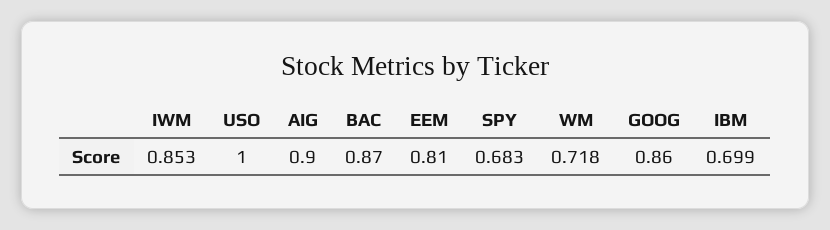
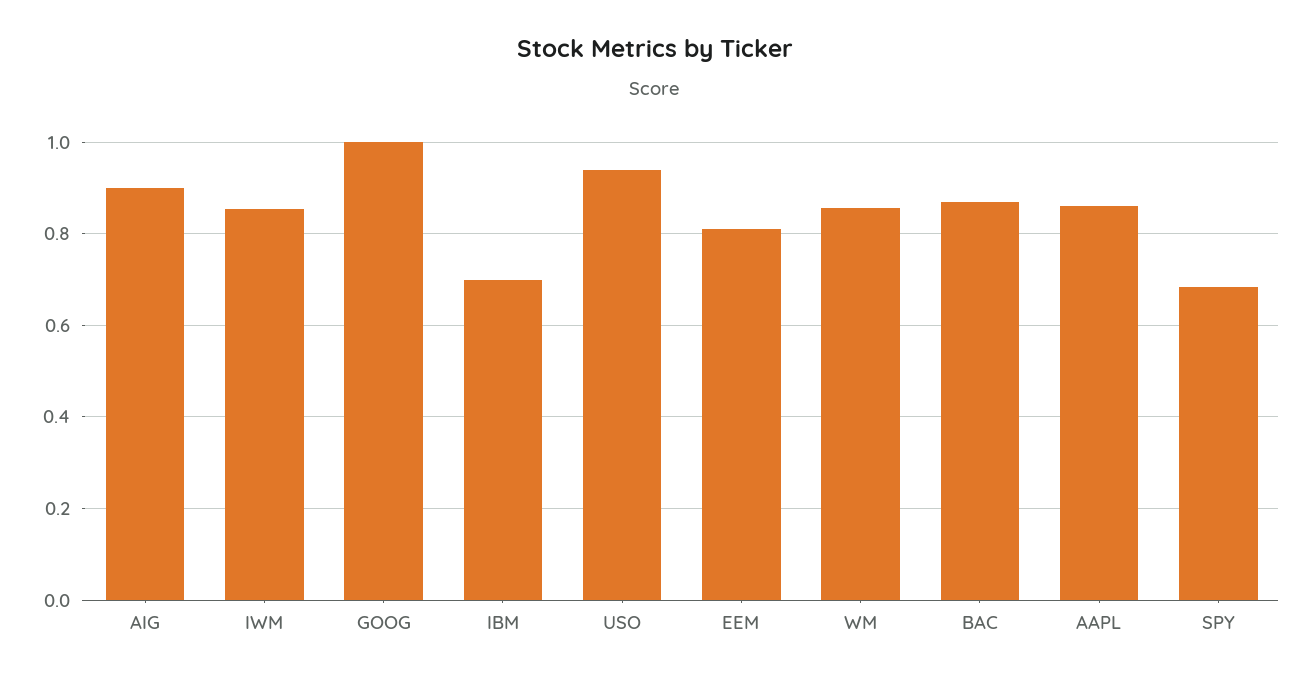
USO: 1 -> 0.94
WM: 0.718 -> 0.86
GOOG: 0.86 -> 1
AAPL: none -> 0.86

